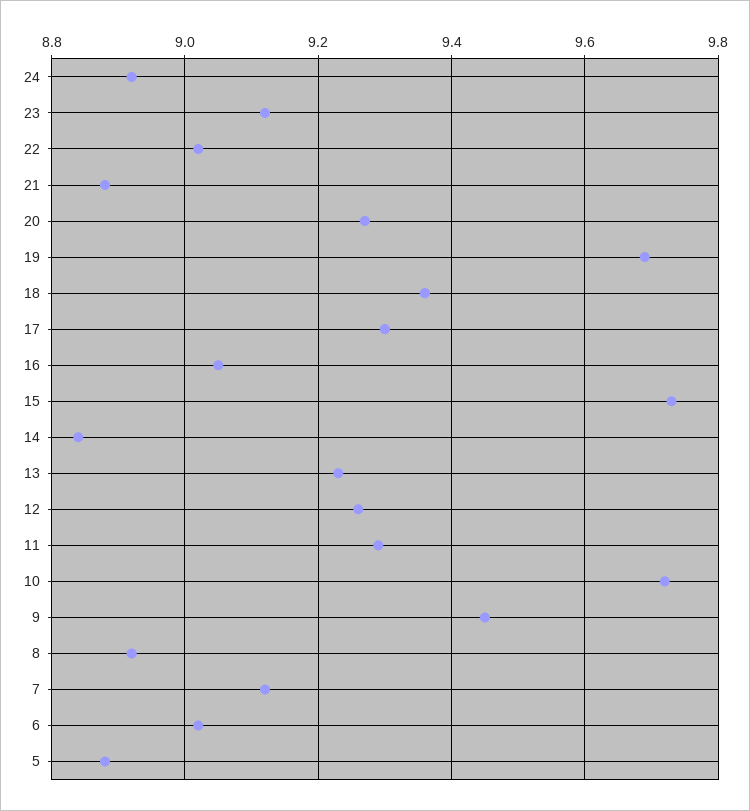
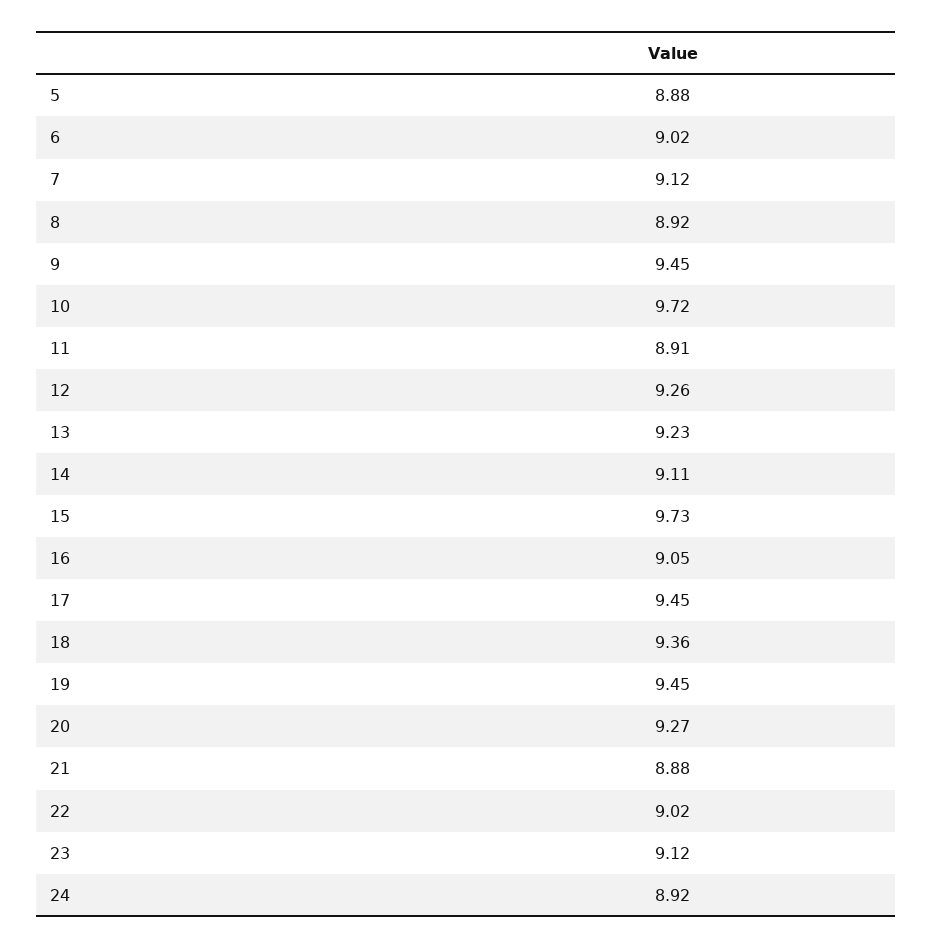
19: 9.7 -> 9.45
17: 9.3 -> 9.45
14: 8.85 -> 9.11
11: 9.3 -> 8.91

